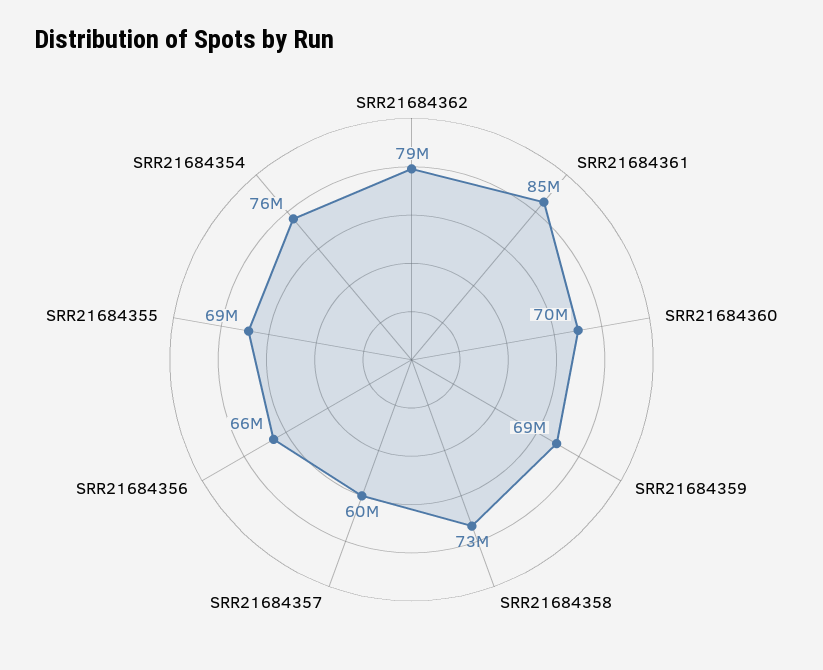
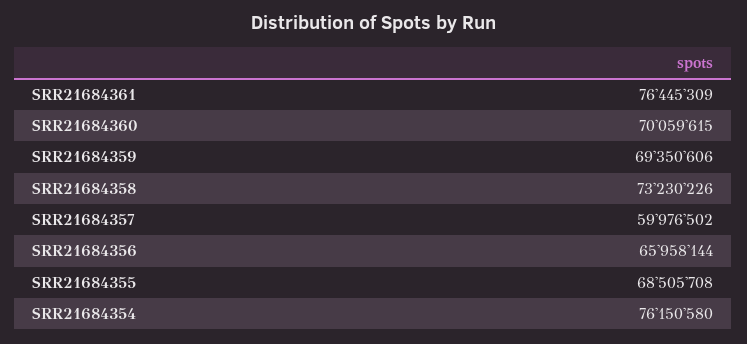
SRR21684362: 79000000 -> none
SRR21684361: 85000000 -> 76445309

